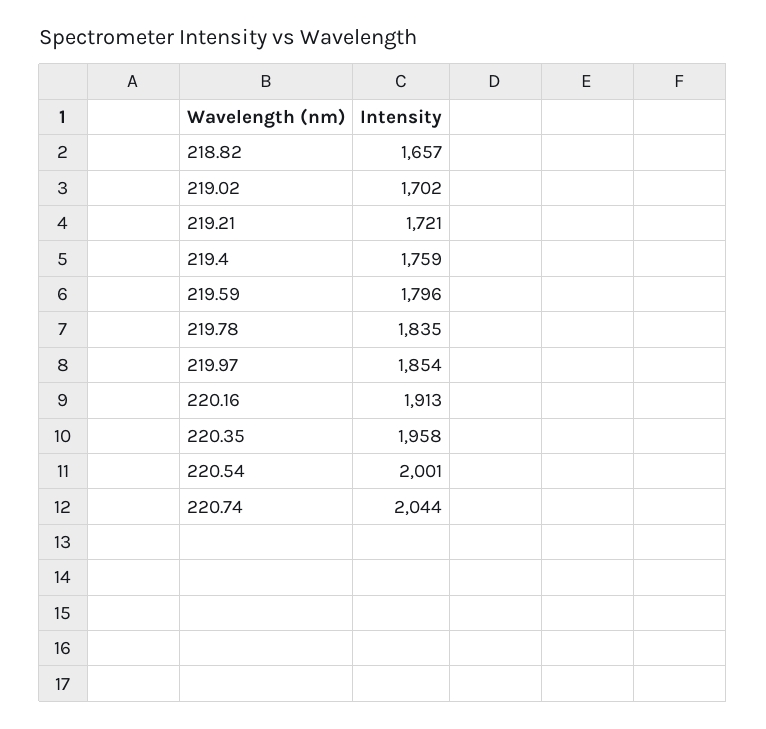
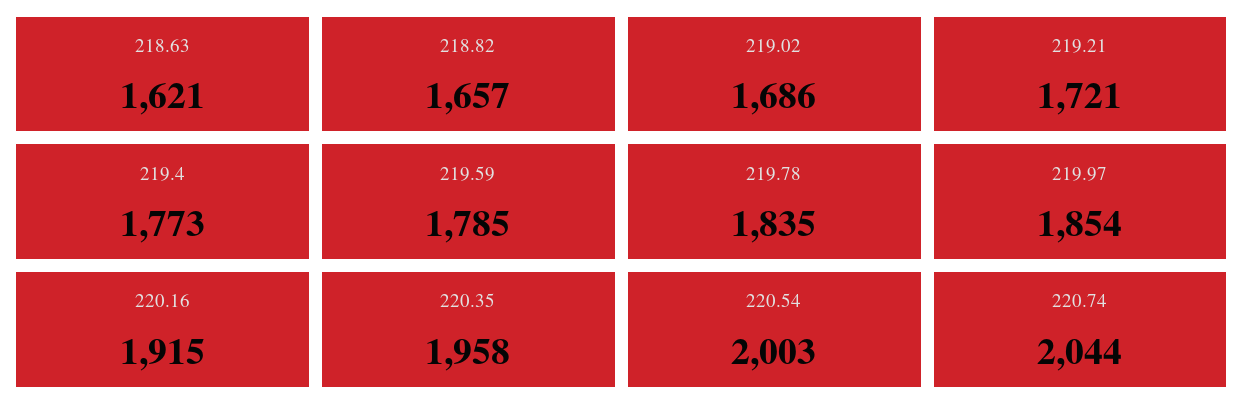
219.02: 1702 -> 1686
219.4: 1759 -> 1773
219.59: 1796 -> 1785
220.16: 1913 -> 1915
220.54: 2001 -> 2003
218.63: none -> 1621

